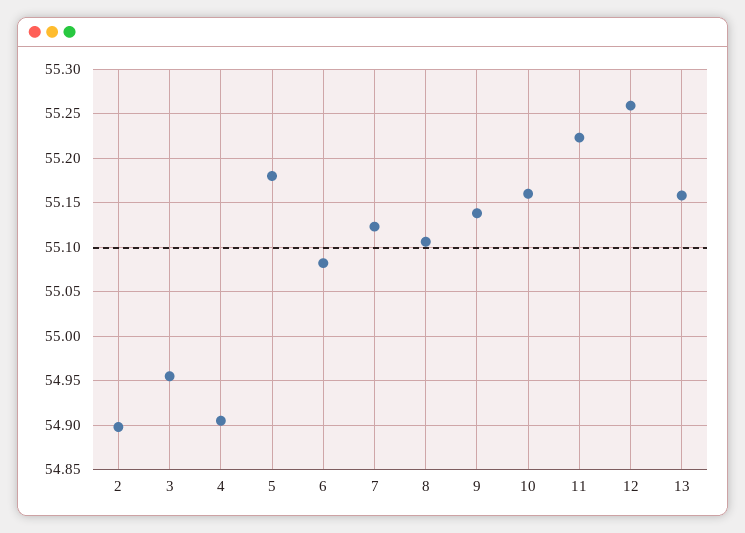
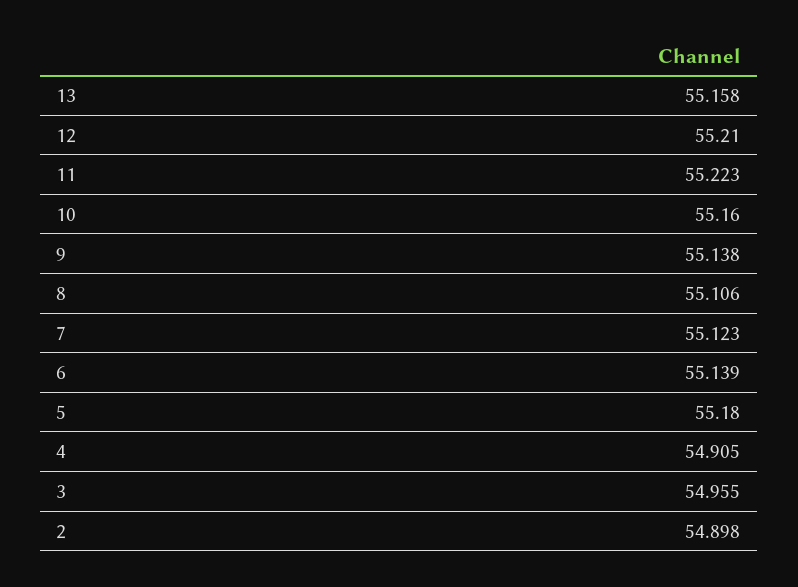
6: 55.08 -> 55.139
12: 55.26 -> 55.21

